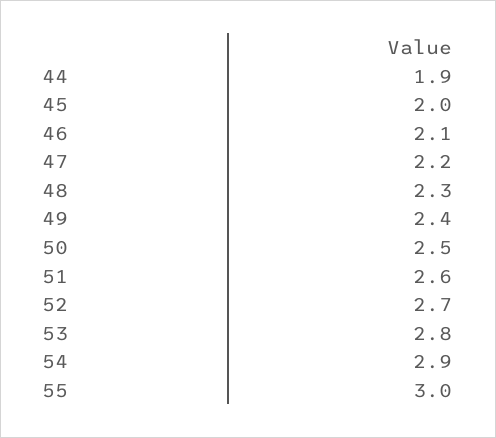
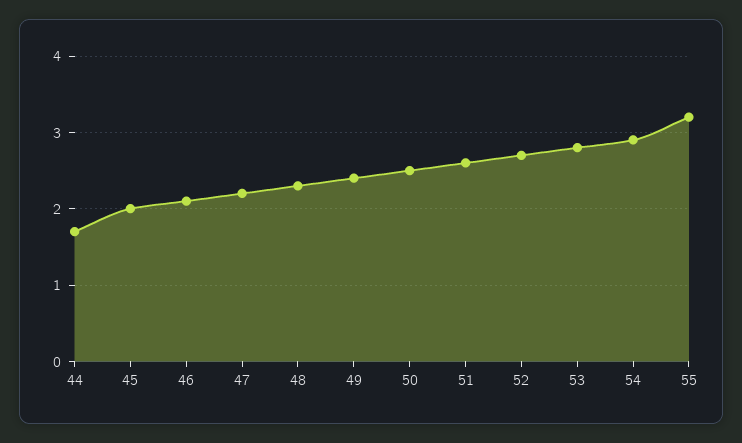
44: 1.9 -> 1.7
55: 3 -> 3.2

